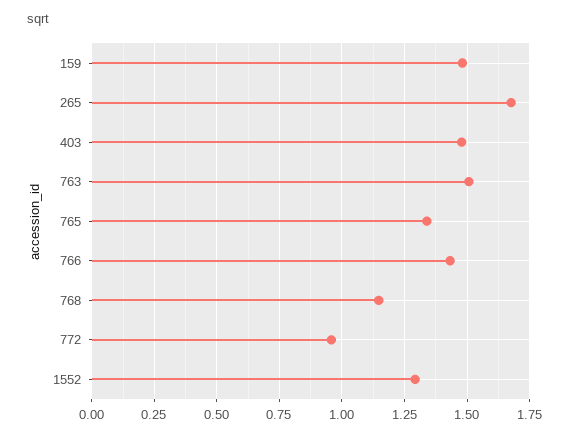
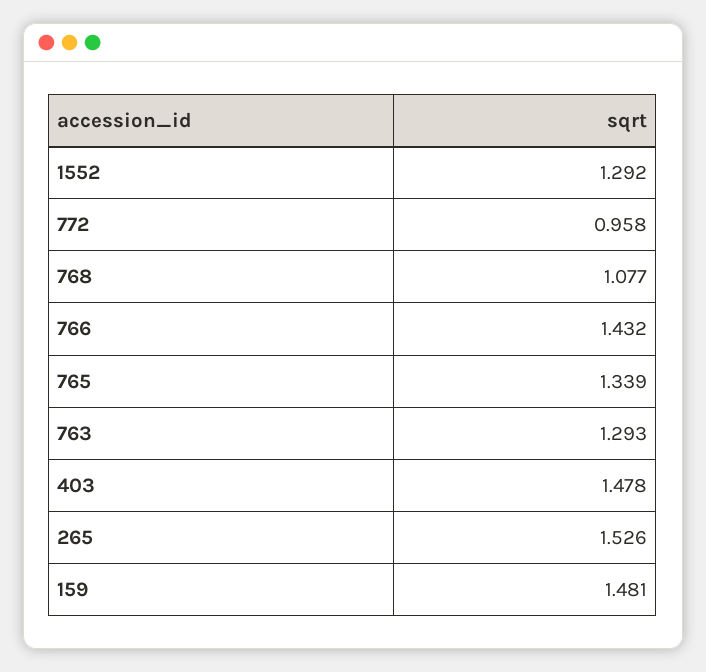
265: 1.675 -> 1.526
763: 1.5 -> 1.293
768: 1.15 -> 1.077

